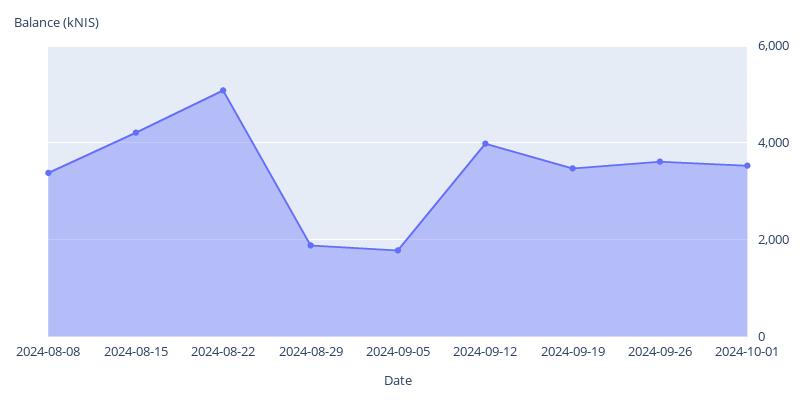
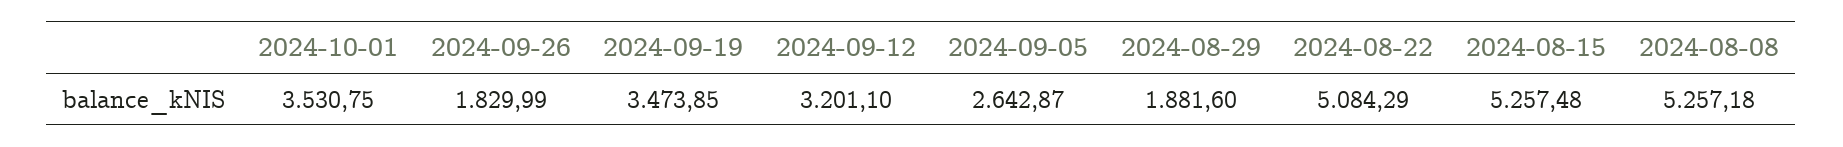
2024-08-08: 3400 -> 5257.18
2024-08-15: 4200 -> 5257.48
2024-09-05: 1800 -> 2642.87
2024-09-12: 4000 -> 3201.1
2024-09-26: 3600 -> 1829.99

